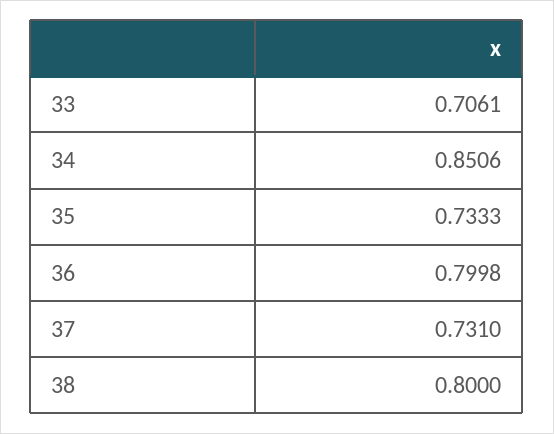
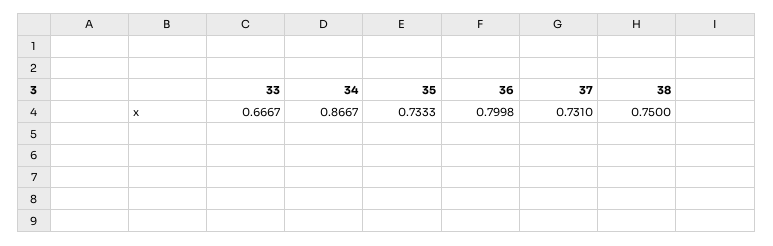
33: 0.7061 -> 0.6667
34: 0.8506 -> 0.8667
38: 0.8 -> 0.75

